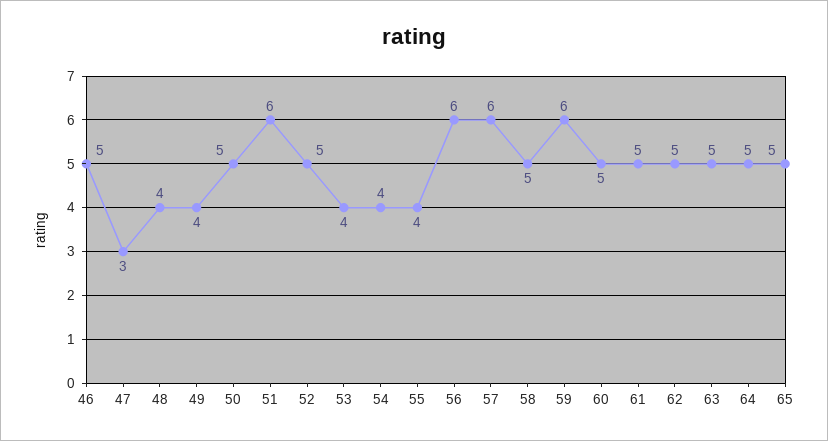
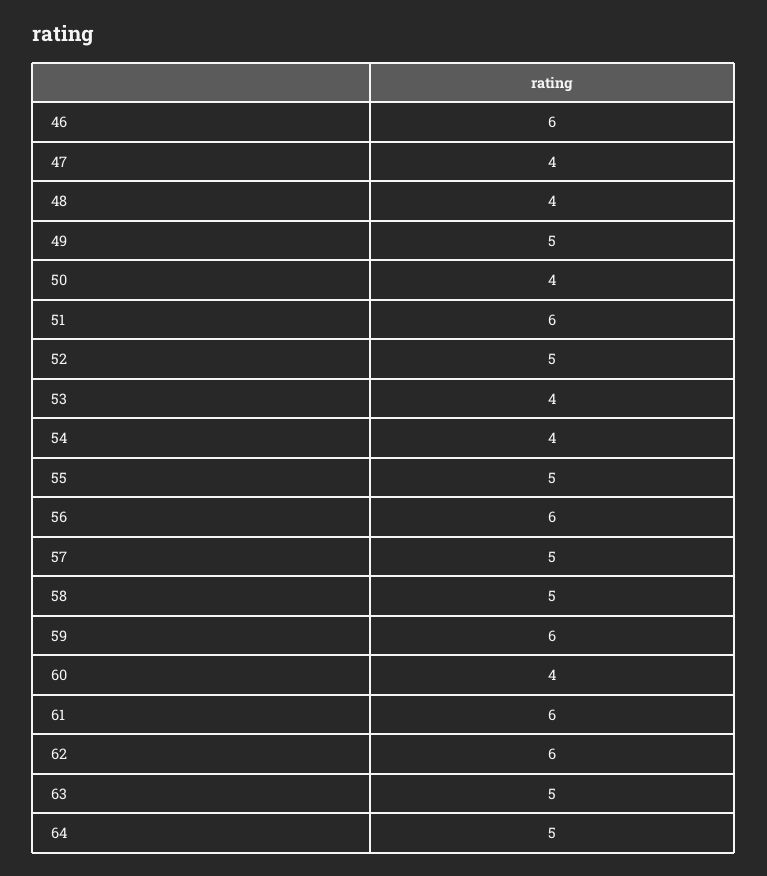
46: 5 -> 6
47: 3 -> 4
49: 4 -> 5
50: 5 -> 4
55: 4 -> 5
57: 6 -> 5
60: 5 -> 4
61: 5 -> 6
62: 5 -> 6
65: 5 -> none

